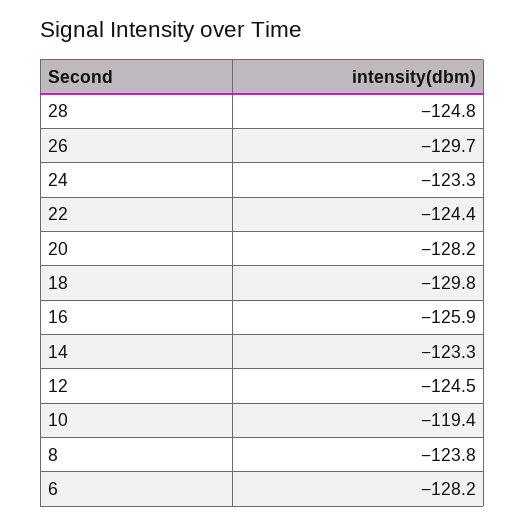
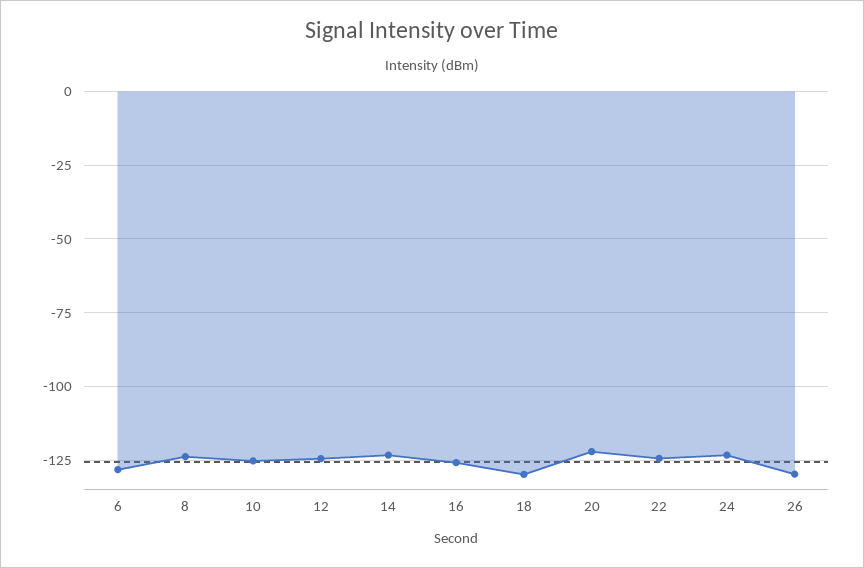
28: -124.8 -> none
20: -128.2 -> -122.5
10: -119.4 -> -125

